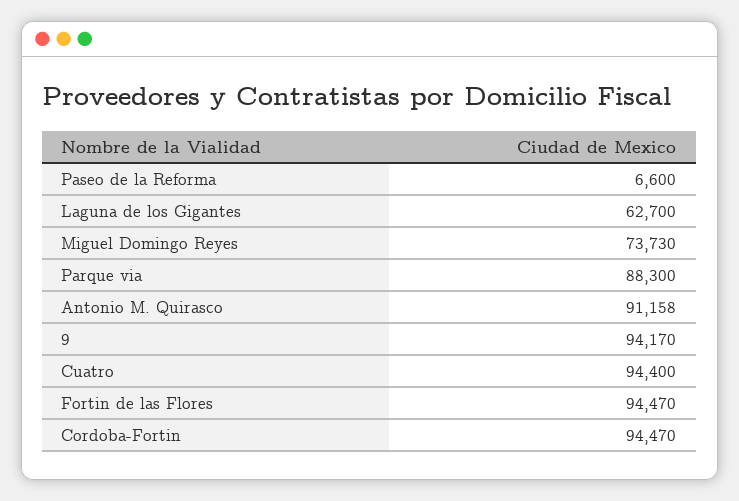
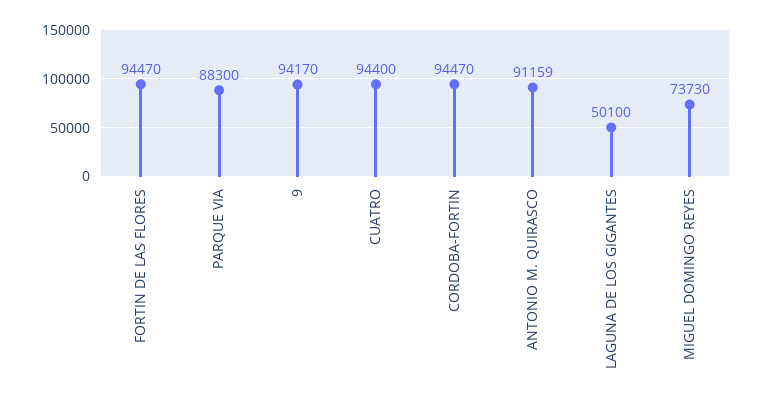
Paseo de la Reforma: 6600 -> none
Laguna de los Gigantes: 62700 -> 50100
Antonio M. Quirasco: 91158 -> 91159

